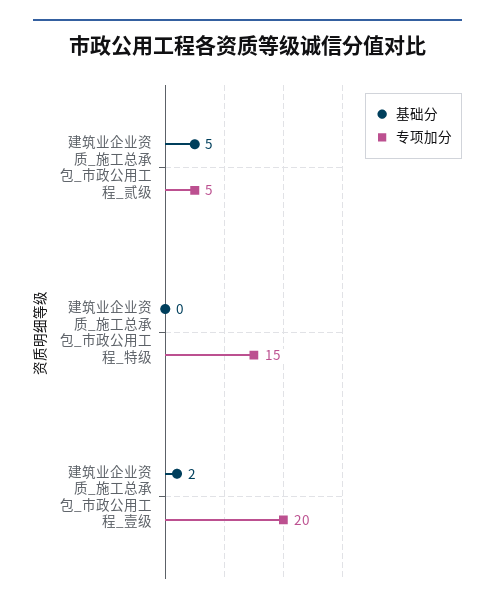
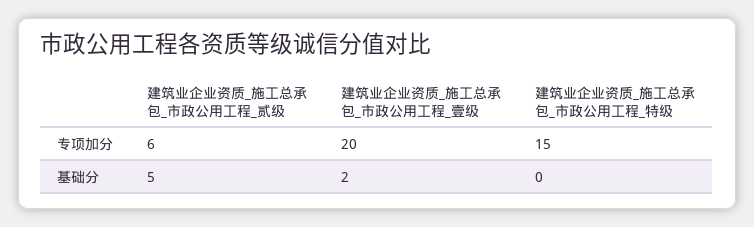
专项加分, 建筑业企业资质_施工总承包_市政公用工程_贰级: 5 -> 6

